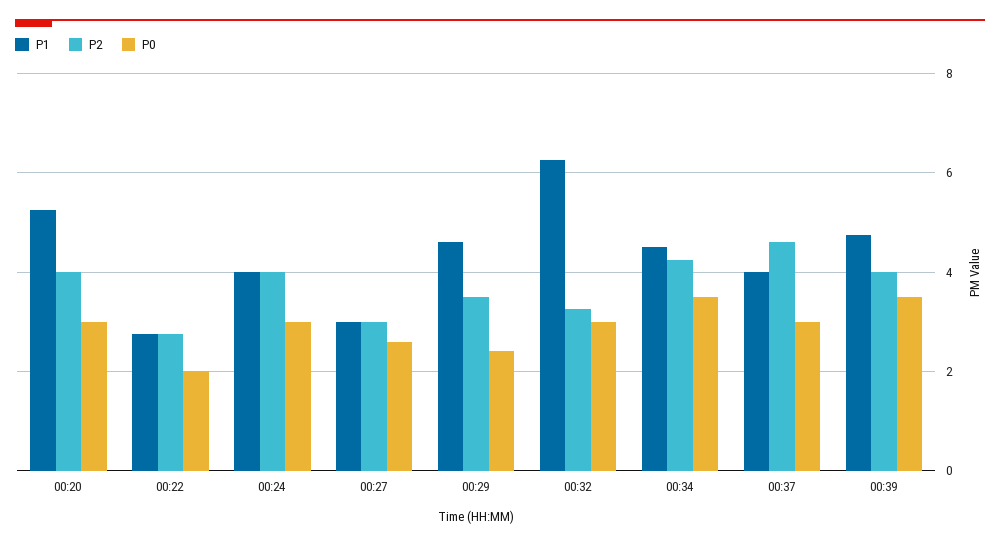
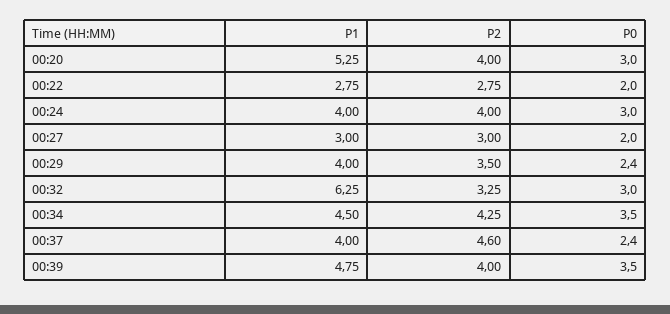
P0, 00:27: 2.6 -> 2
P1, 00:29: 4.6 -> 4
P0, 00:37: 3 -> 2.4

